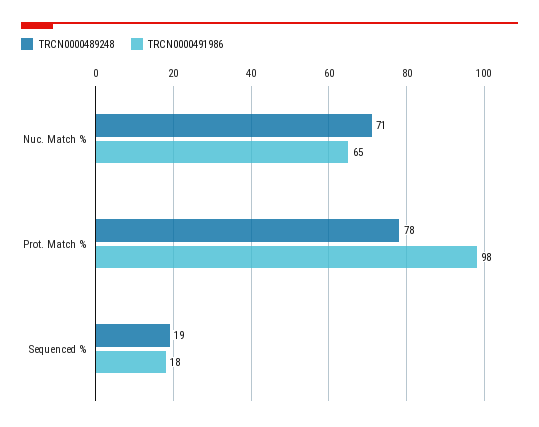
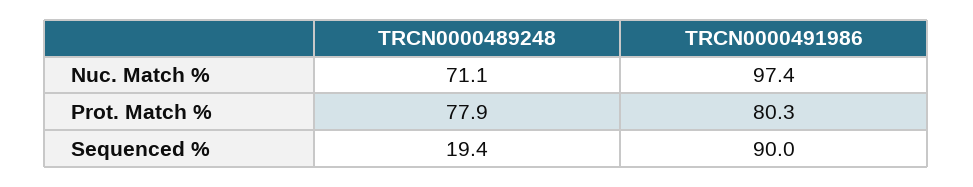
TRCN0000491986, Nuc. Match %: 65 -> 97.4
TRCN0000491986, Prot. Match %: 98 -> 80.3
TRCN0000491986, Sequenced %: 18 -> 90

